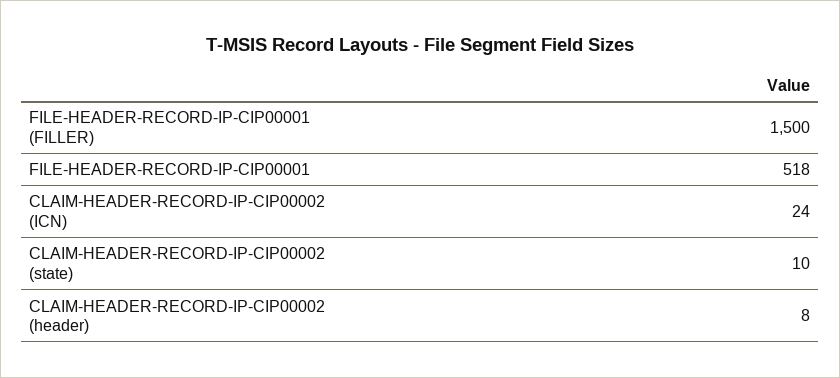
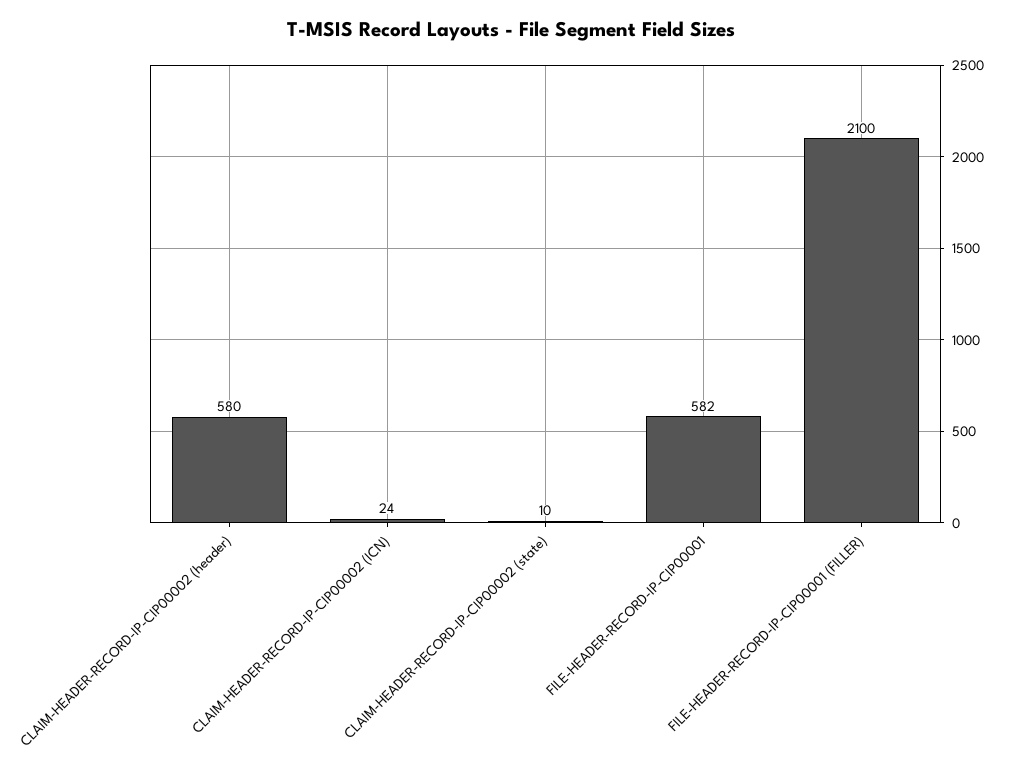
FILE-HEADER-RECORD-IP-CIP00001 (FILLER): 1500 -> 2100
FILE-HEADER-RECORD-IP-CIP00001: 518 -> 582
CLAIM-HEADER-RECORD-IP-CIP00002 (header): 8 -> 580

